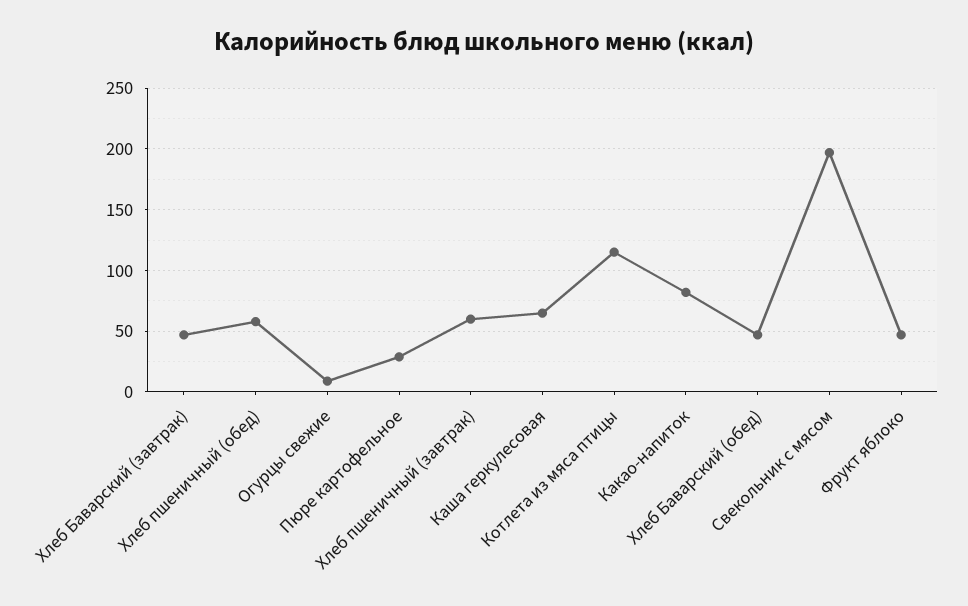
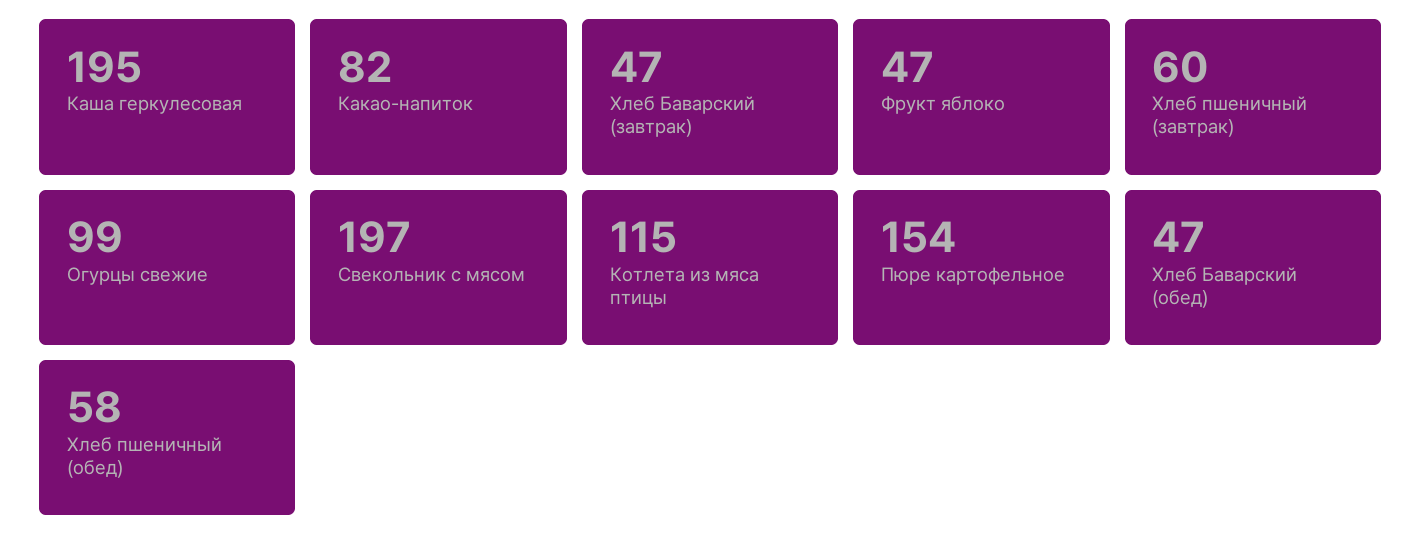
Огурцы свежие: 10 -> 99
Пюре картофельное: 30 -> 154
Каша геркулесовая: 65 -> 195

